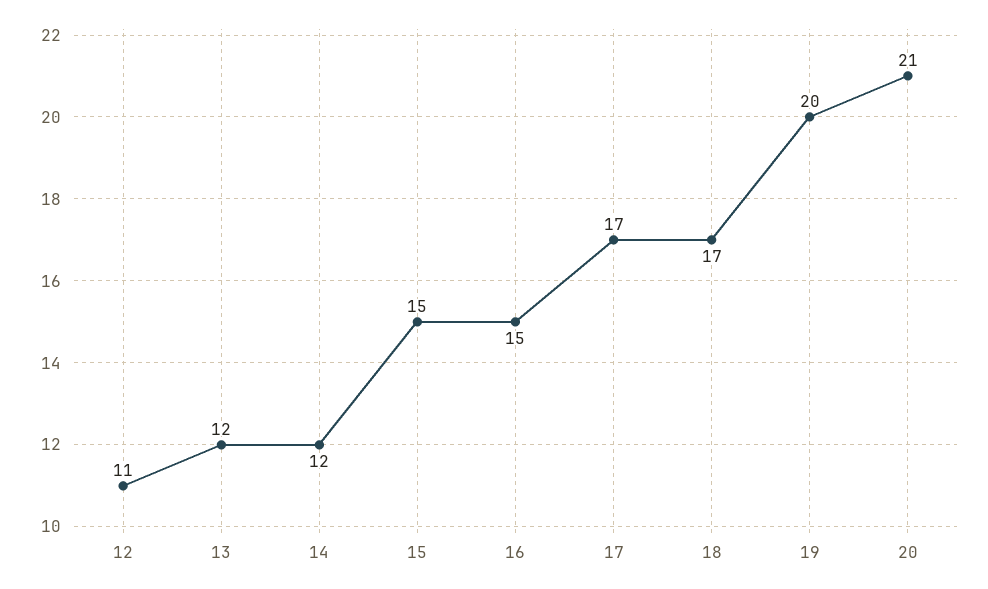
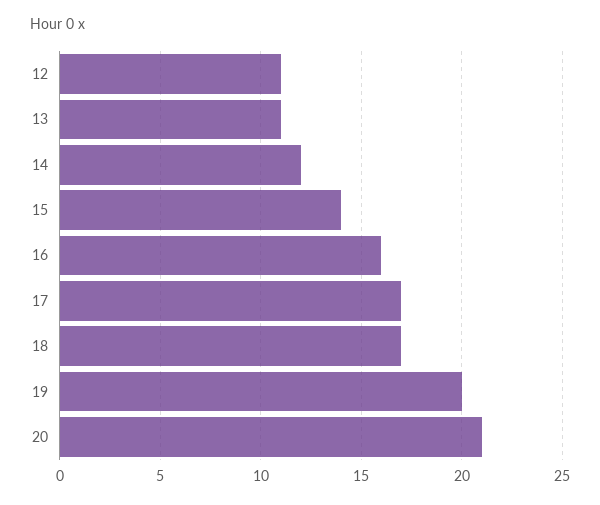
13: 12 -> 11
15: 15 -> 14
16: 15 -> 16

